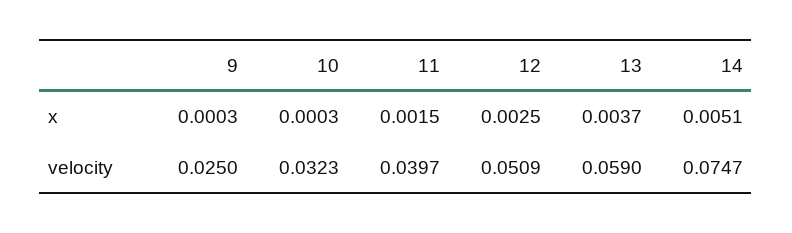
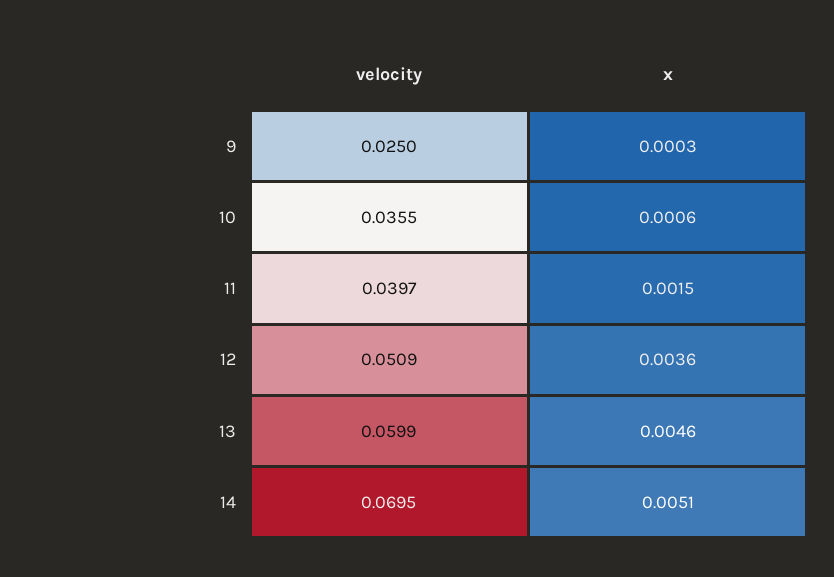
10, x: 0.0003 -> 0.0006
12, x: 0.0025 -> 0.0036
13, x: 0.0037 -> 0.0046
10, velocity: 0.0323 -> 0.0355
13, velocity: 0.059 -> 0.0599
14, velocity: 0.0747 -> 0.0695

